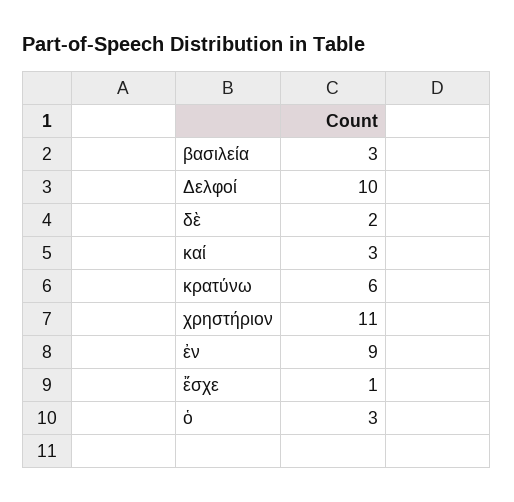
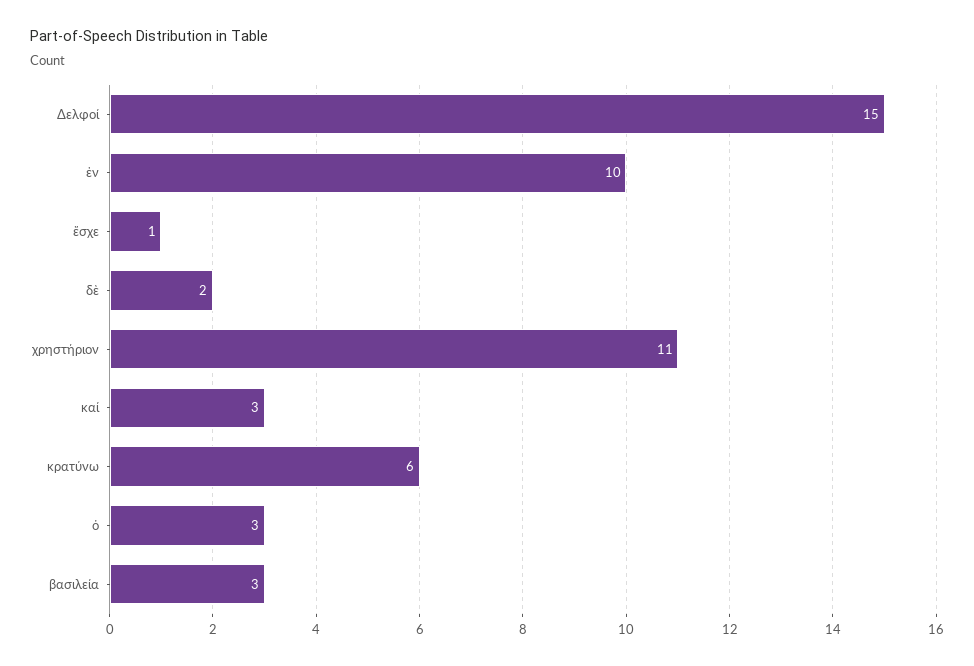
Δελφοί: 10 -> 15
ἐν: 9 -> 10

